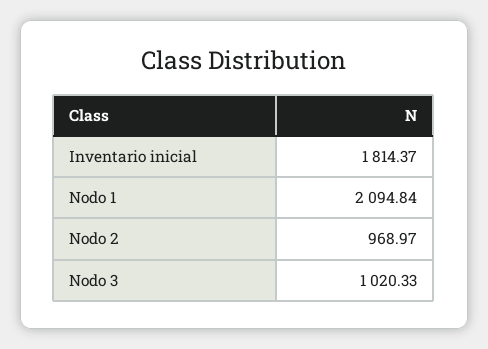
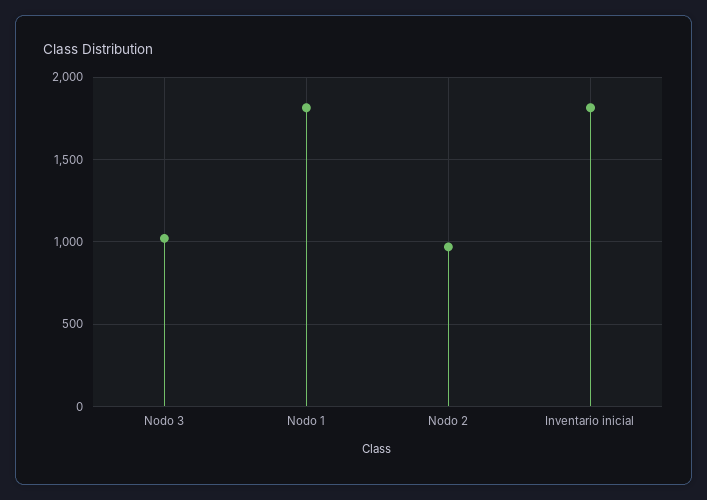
Nodo 1: 2094.84 -> 1800

